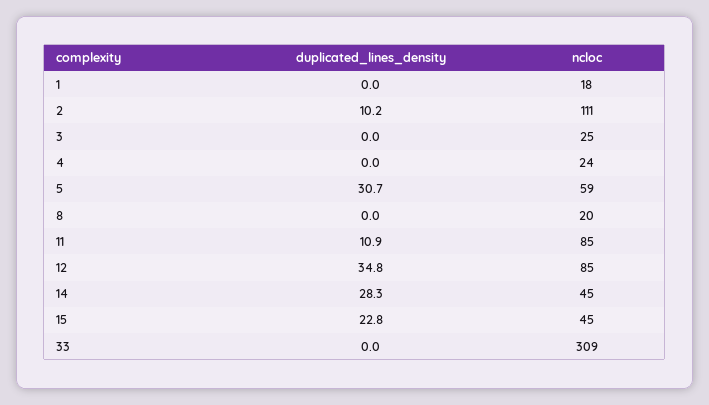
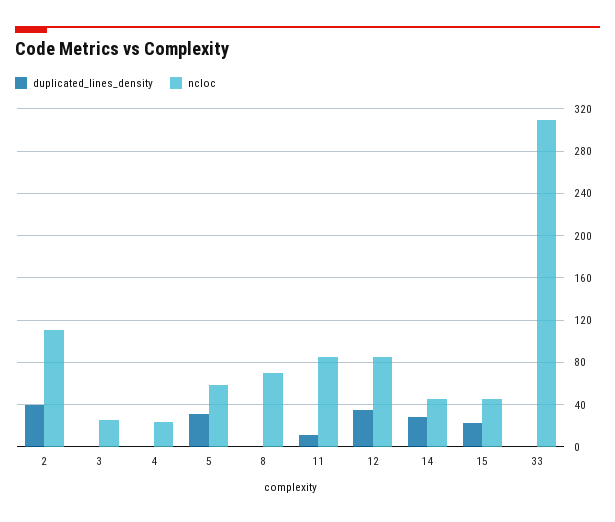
duplicated_lines_density, 1: 0 -> none
ncloc, 1: 18 -> none
duplicated_lines_density, 2: 10.2 -> 40
ncloc, 8: 20 -> 70

